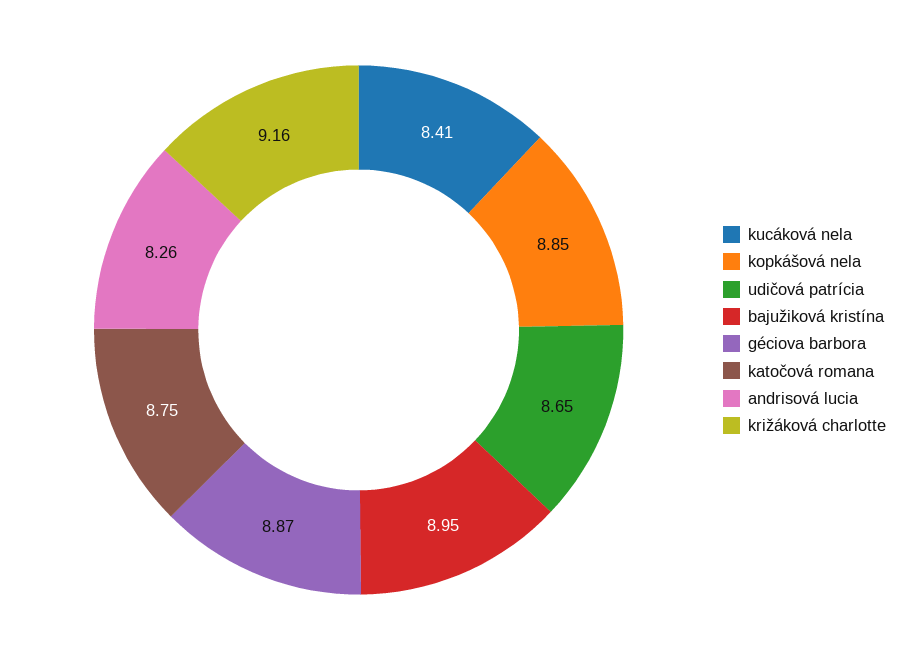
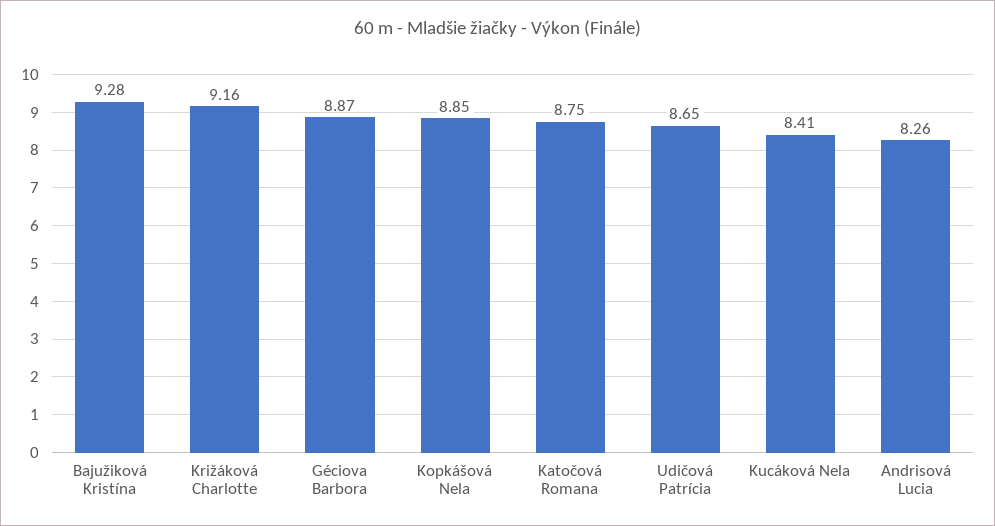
bajužiková kristína: 8.95 -> 9.28

